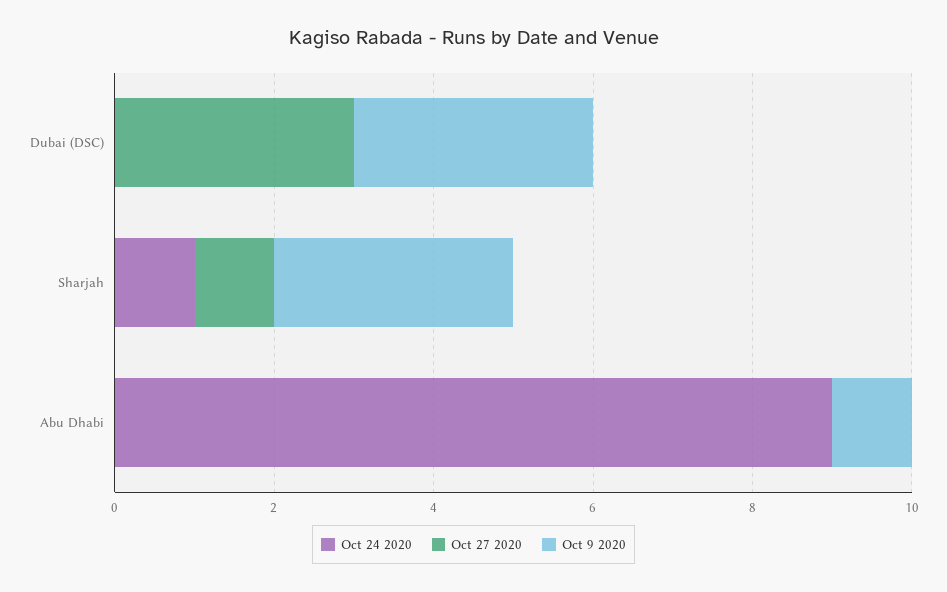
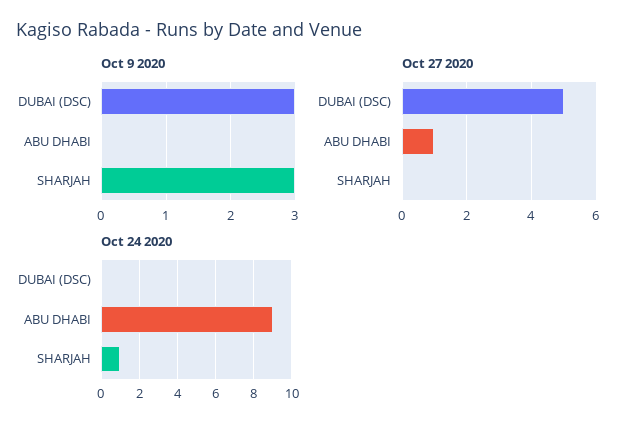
Oct 27 2020, Dubai (DSC): 3 -> 5
Oct 27 2020, Sharjah: 1 -> 0
Oct 27 2020, Abu Dhabi: 0 -> 1
Oct 9 2020, Abu Dhabi: 1 -> 0

